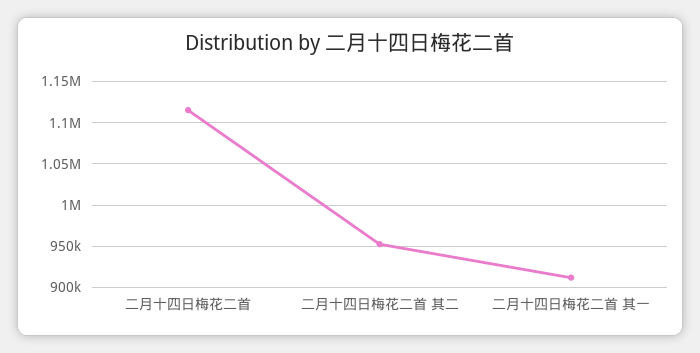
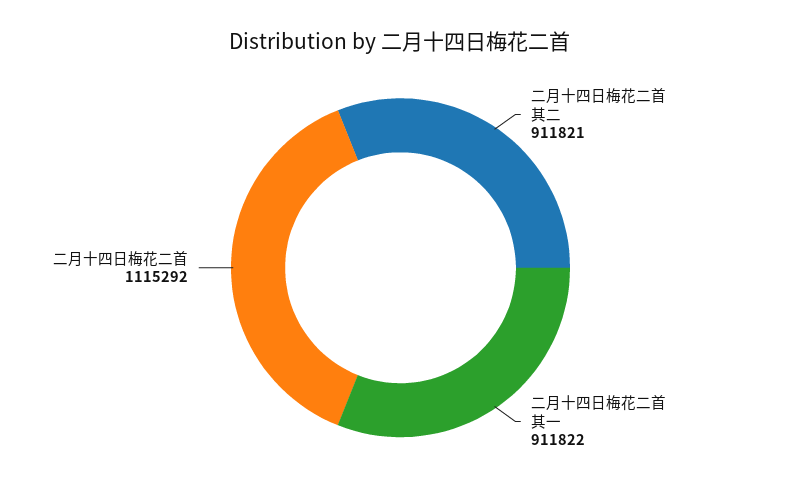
二月十四日梅花二首 其二: 950000 -> 911821

